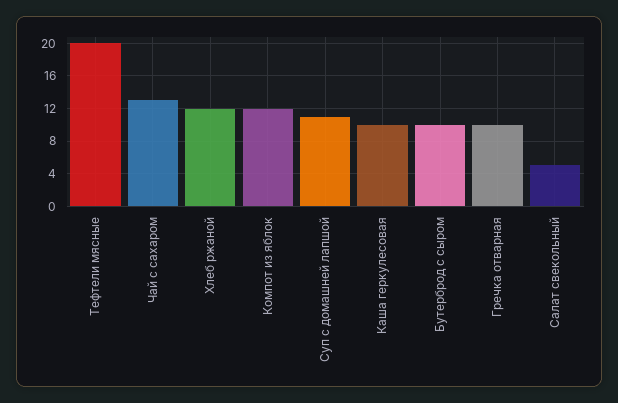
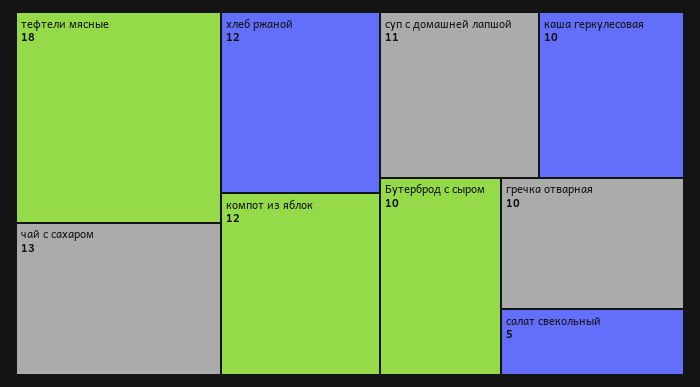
Тефтели мясные: 20 -> 18

